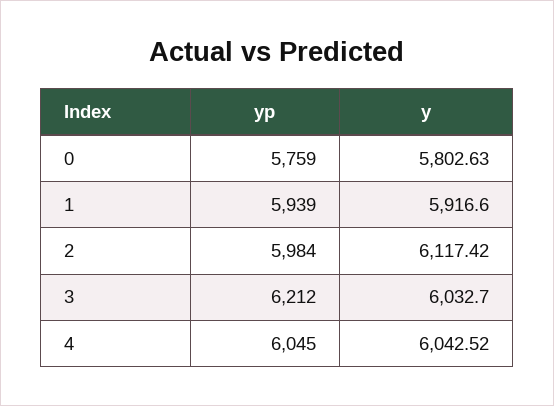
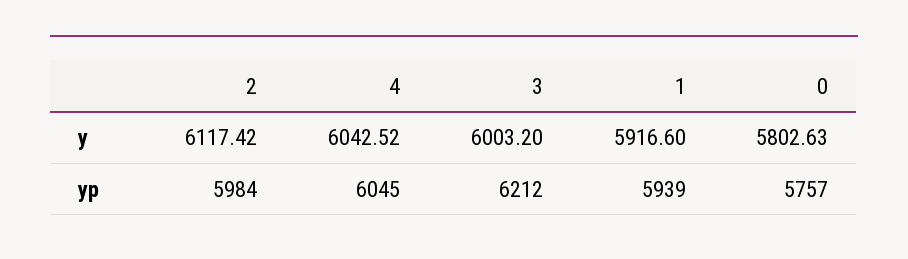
yp, 0: 5759 -> 5757
y, 3: 6032.7 -> 6003.2

